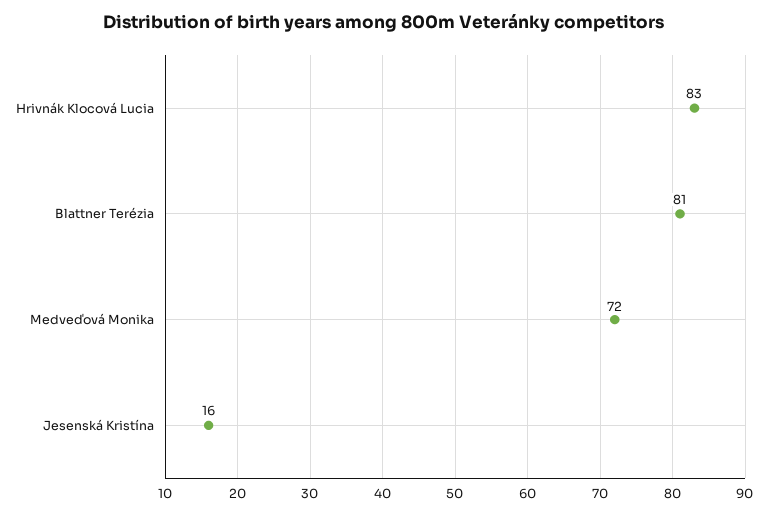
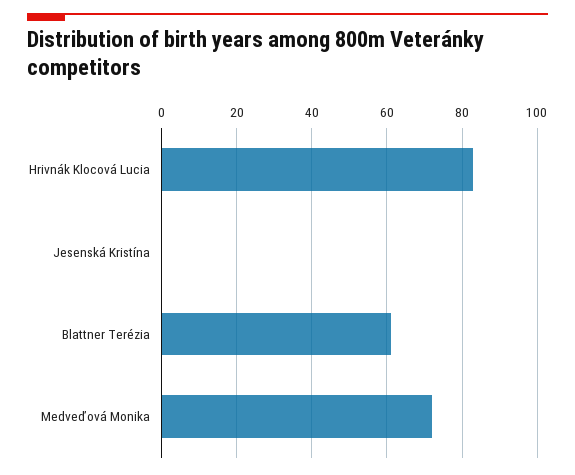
Blattner Terézia: 81 -> 60
Jesenská Kristína: 16 -> 0

